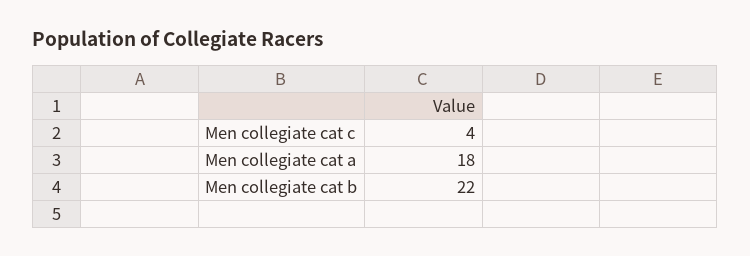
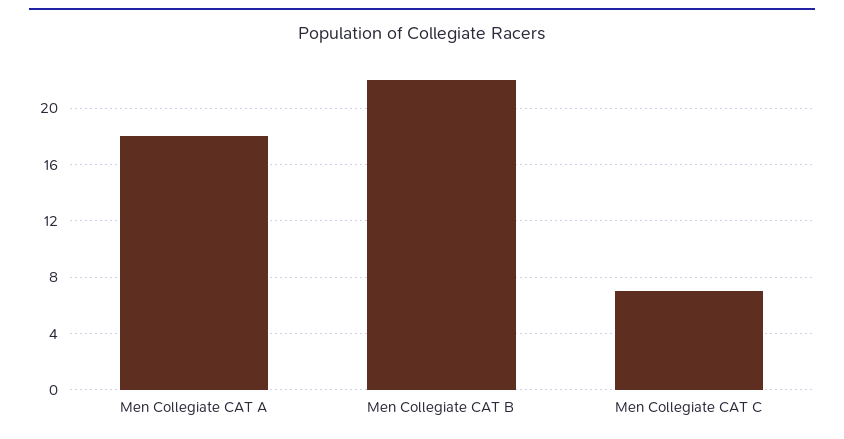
Men collegiate cat c: 4 -> 7

